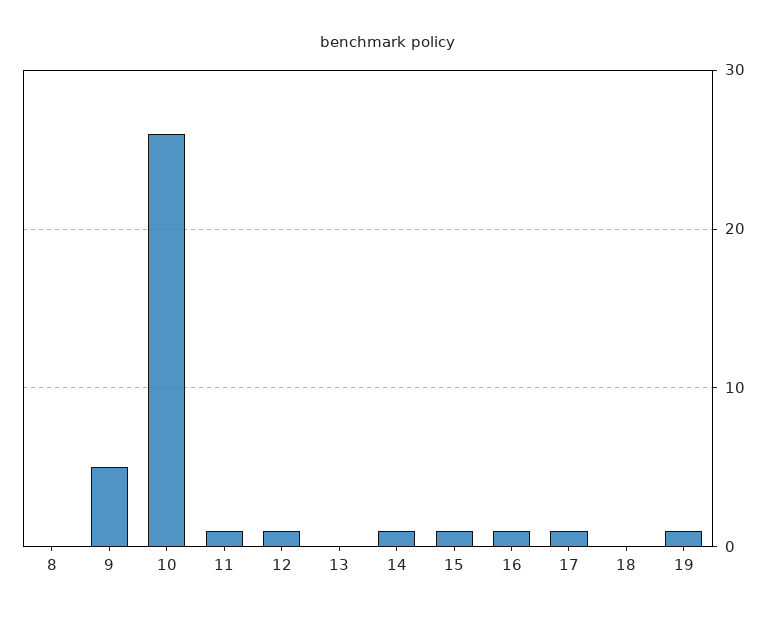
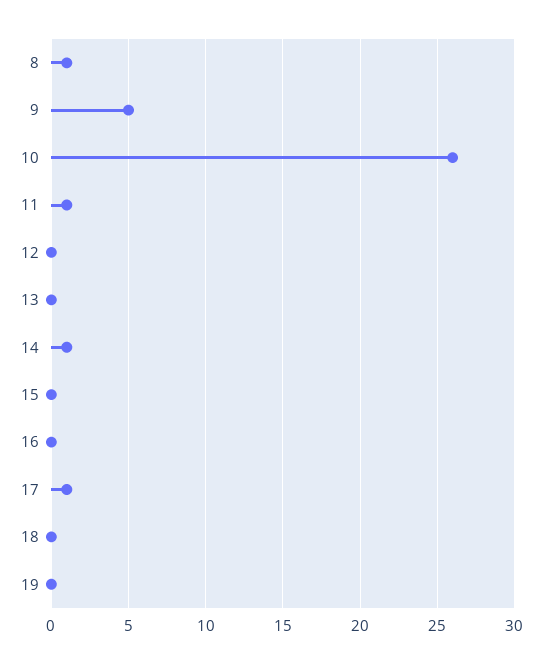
8: 0 -> 1
12: 1 -> 0
15: 1 -> 0
16: 1 -> 0
19: 1 -> 0

